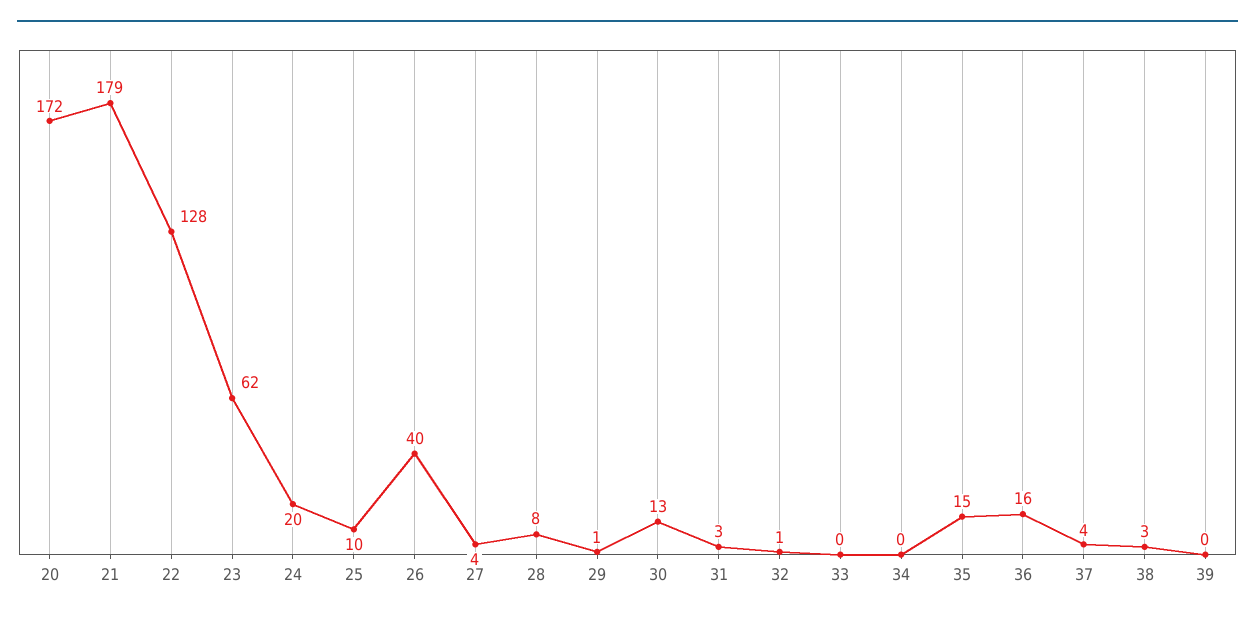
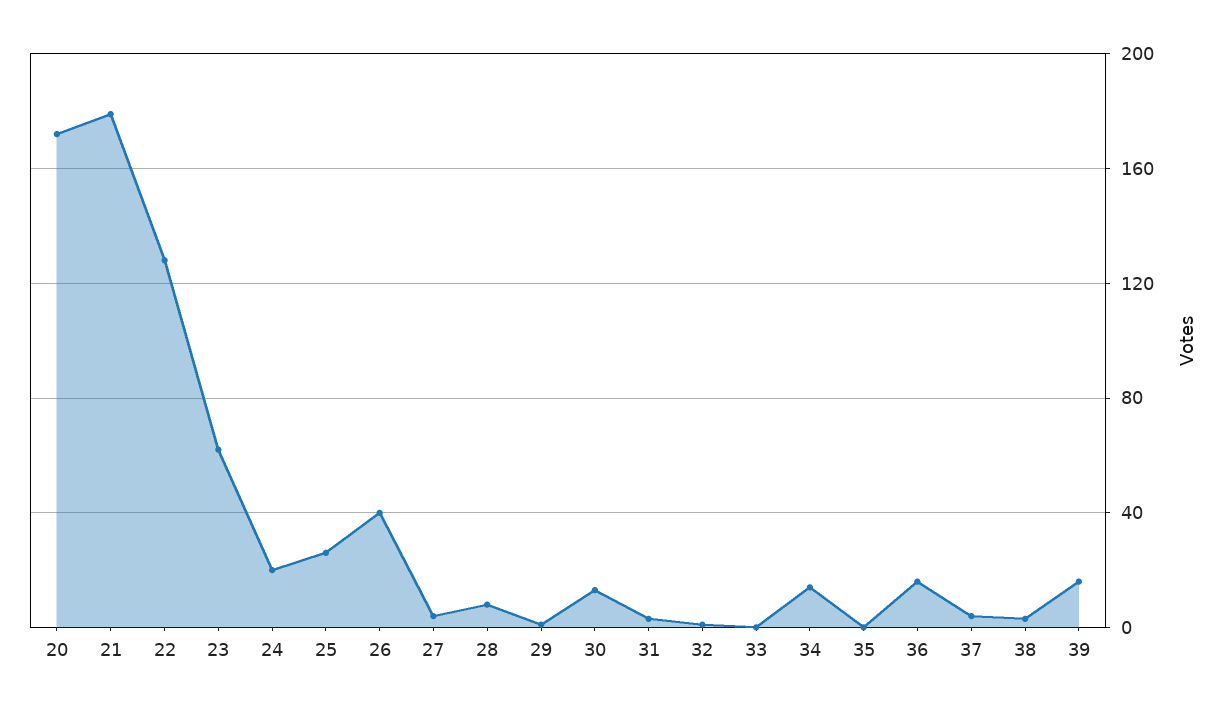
25: 10 -> 25
34: 0 -> 15
35: 15 -> 0
39: 0 -> 15

